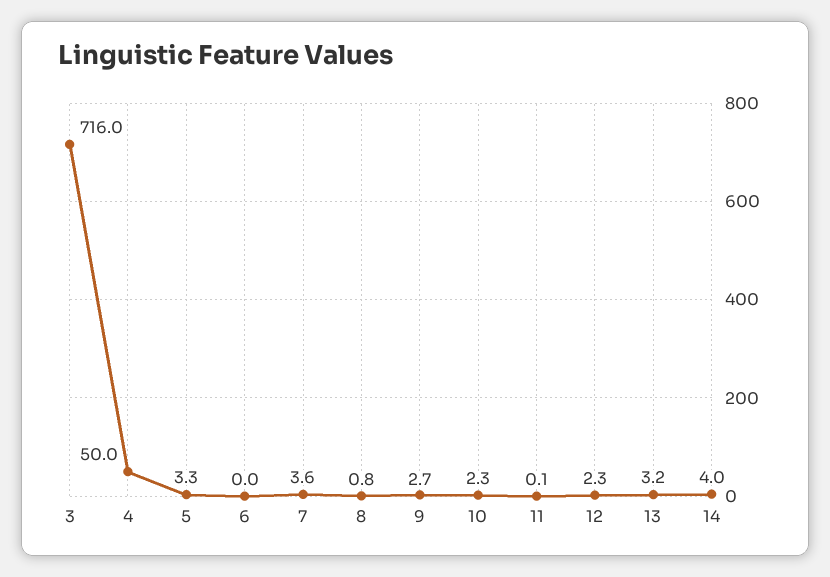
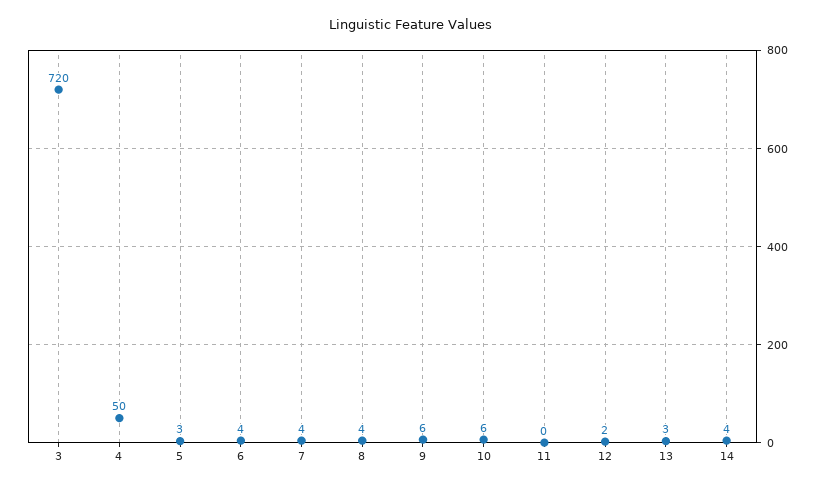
3: 716 -> 720
6: 0 -> 4
8: 0.8 -> 4
9: 2.7 -> 6
10: 2.3 -> 6

